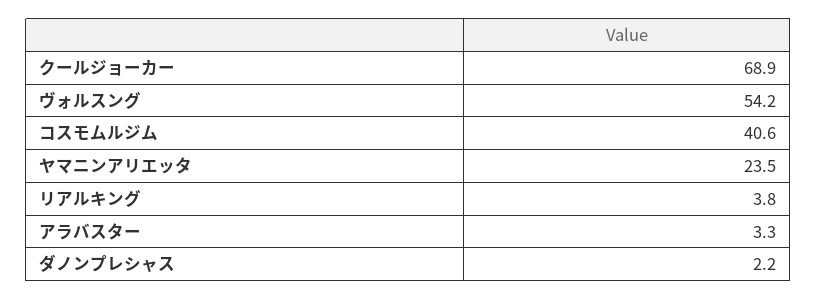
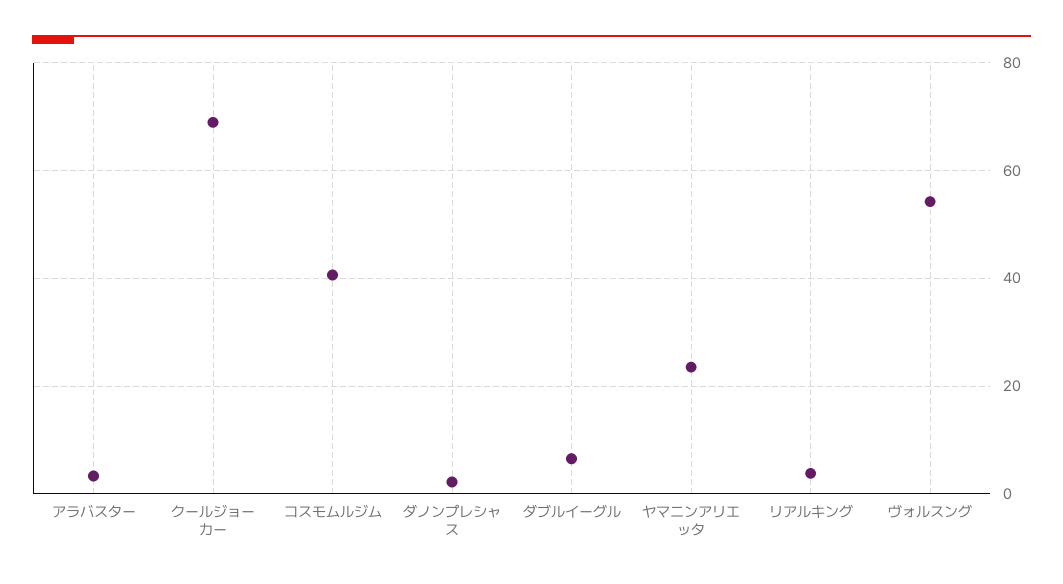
ダブルイーグル: none -> 6

